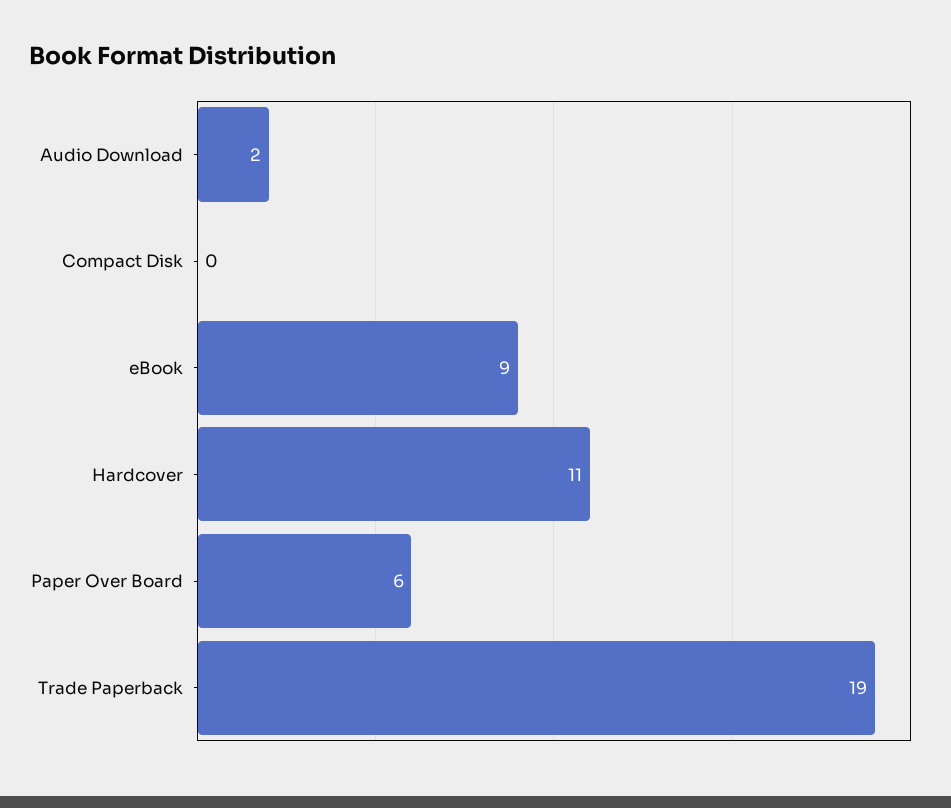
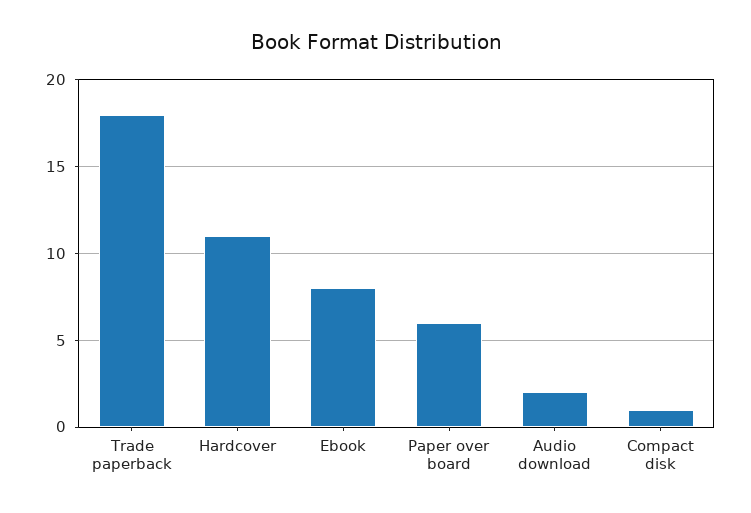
Compact Disk: 0 -> 1
eBook: 9 -> 8
Trade Paperback: 19 -> 18

